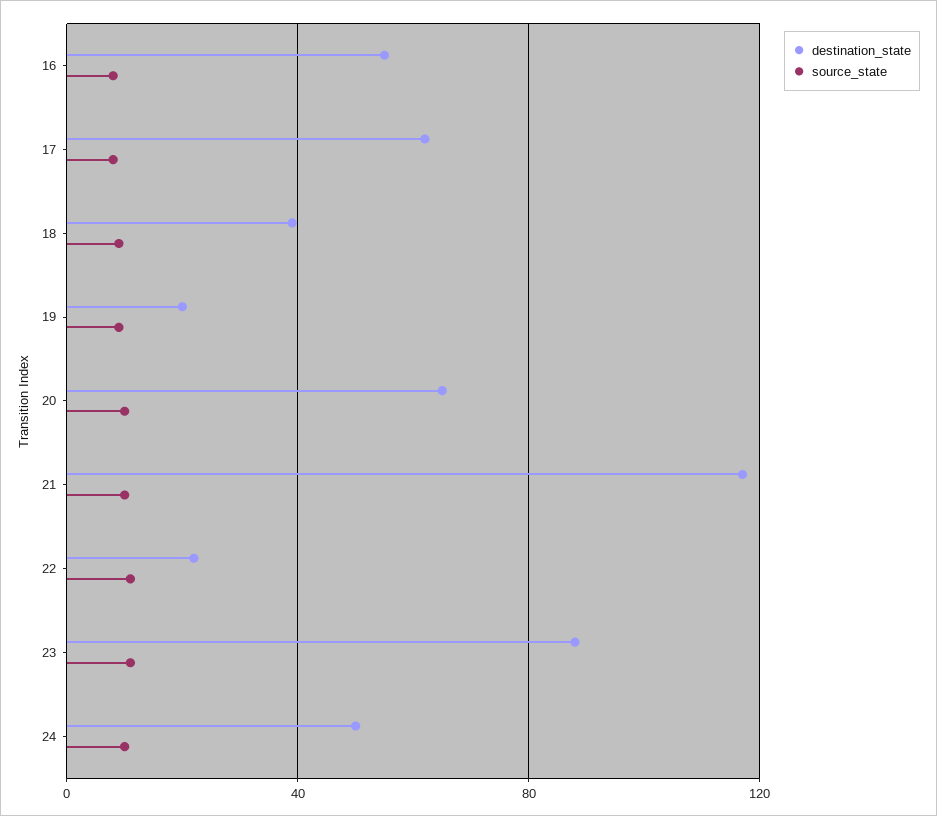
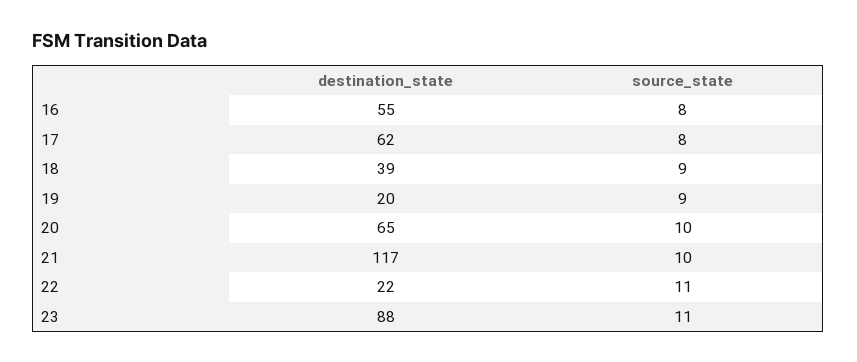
destination_state, 24: 50 -> none
source_state, 24: 10 -> none

